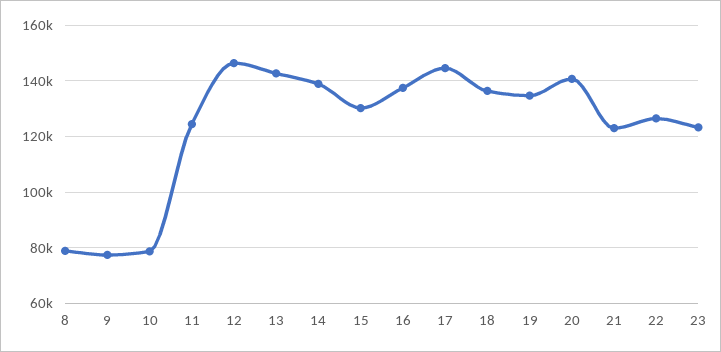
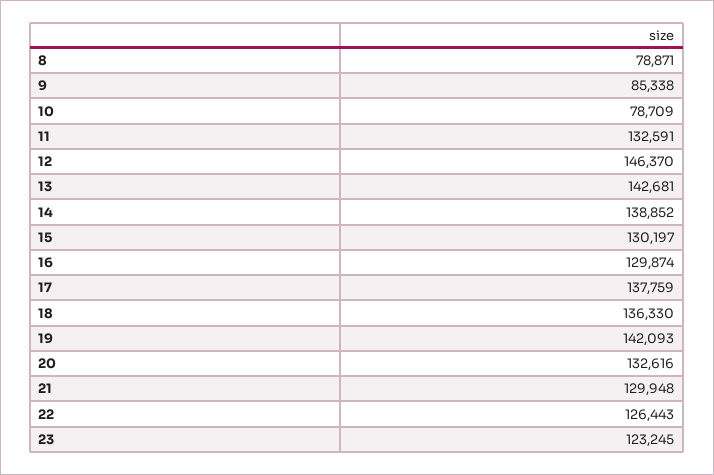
9: 77500 -> 85338
11: 125000 -> 132591
16: 137500 -> 129874
17: 145000 -> 137759
19: 135000 -> 142093
20: 140000 -> 132616
21: 122500 -> 129948

